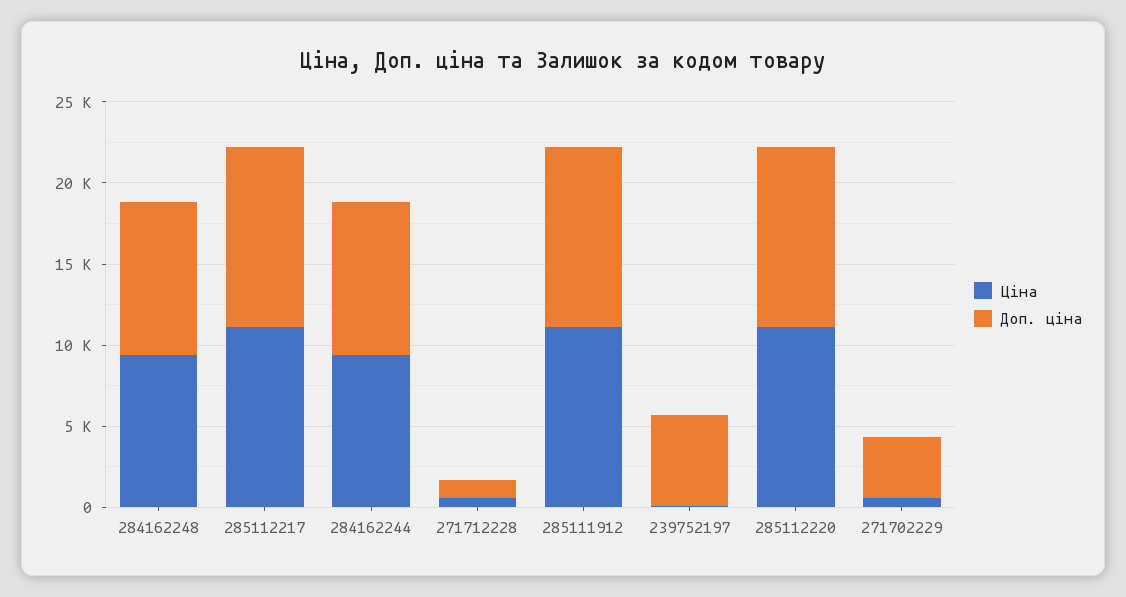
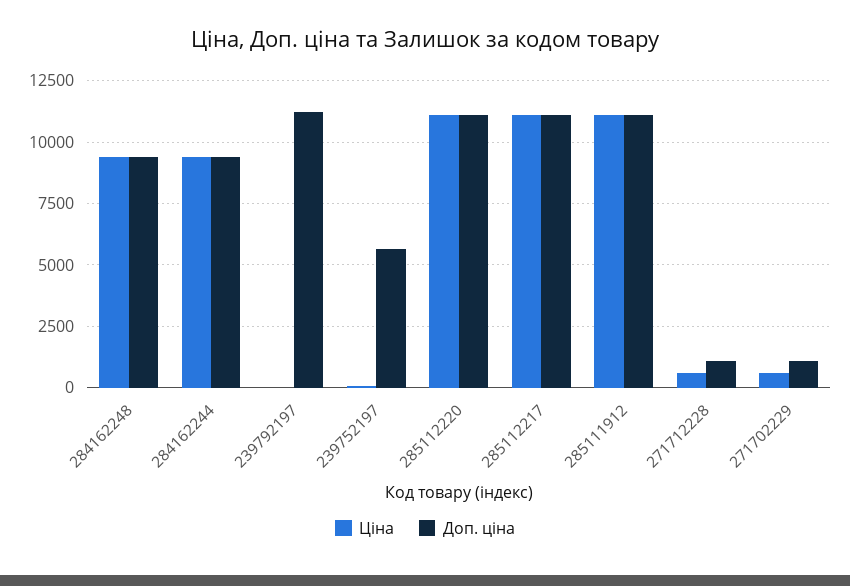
Доп. ціна, 271702229: 4000 -> 1000
Ціна, 239792197: none -> 0
Доп. ціна, 239792197: none -> 11250

